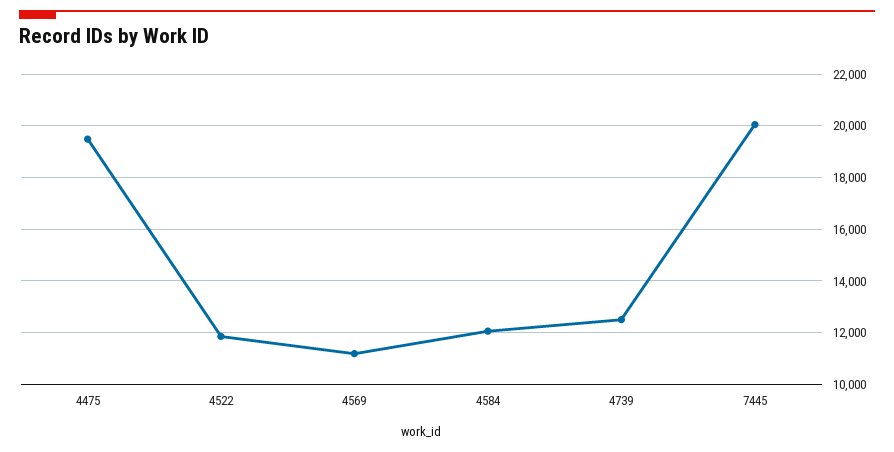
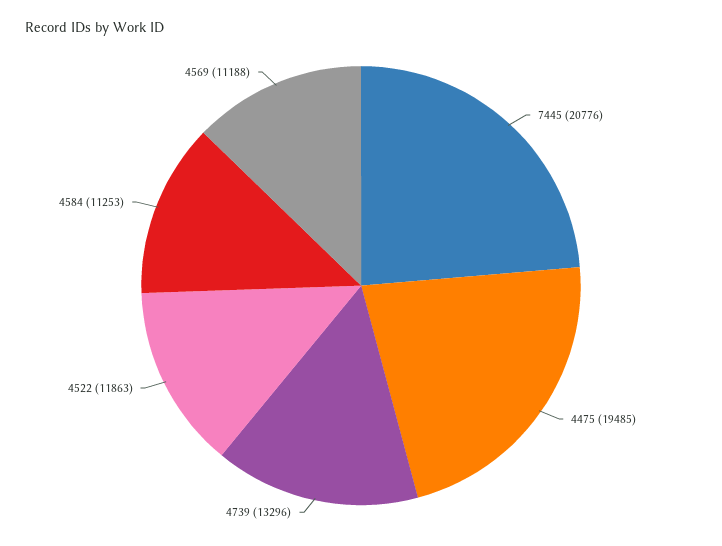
4584: 12000 -> 11253
4739: 12500 -> 13296
7445: 20000 -> 20776

